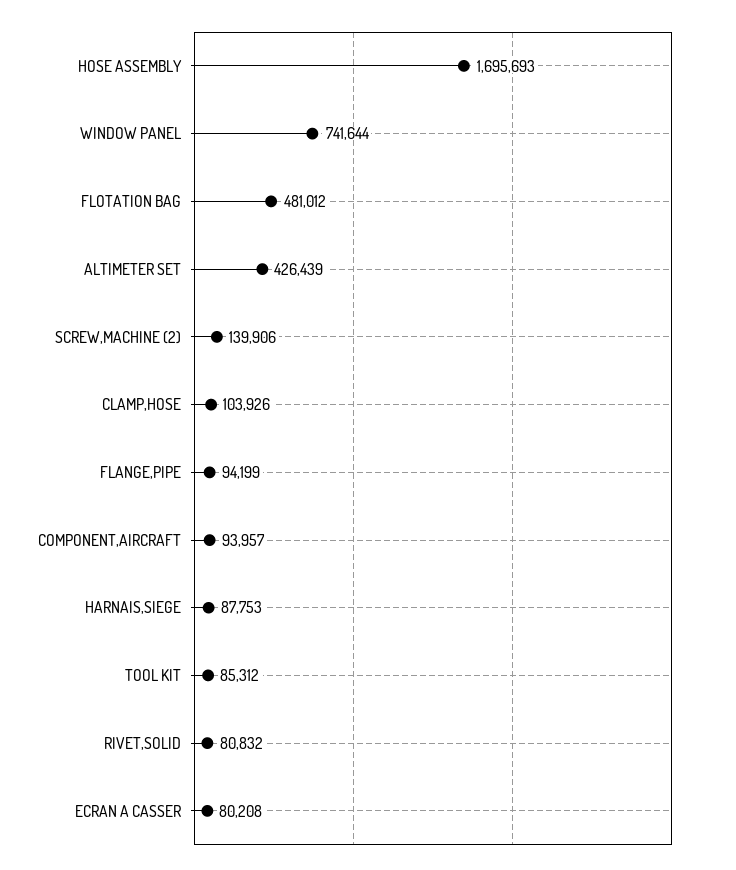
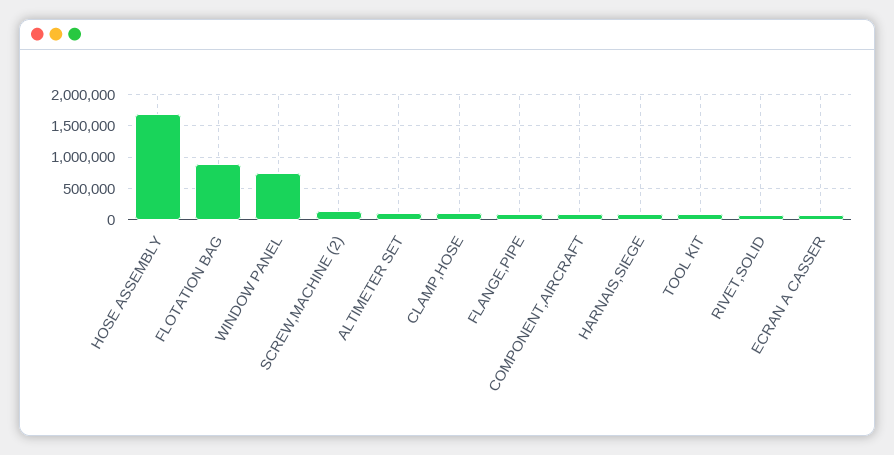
FLOTATION BAG: 481012 -> 900000
ALTIMETER SET: 426439 -> 100000

